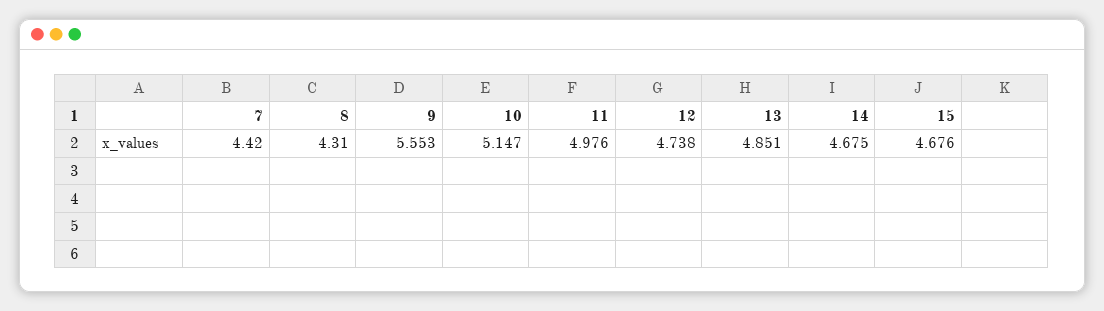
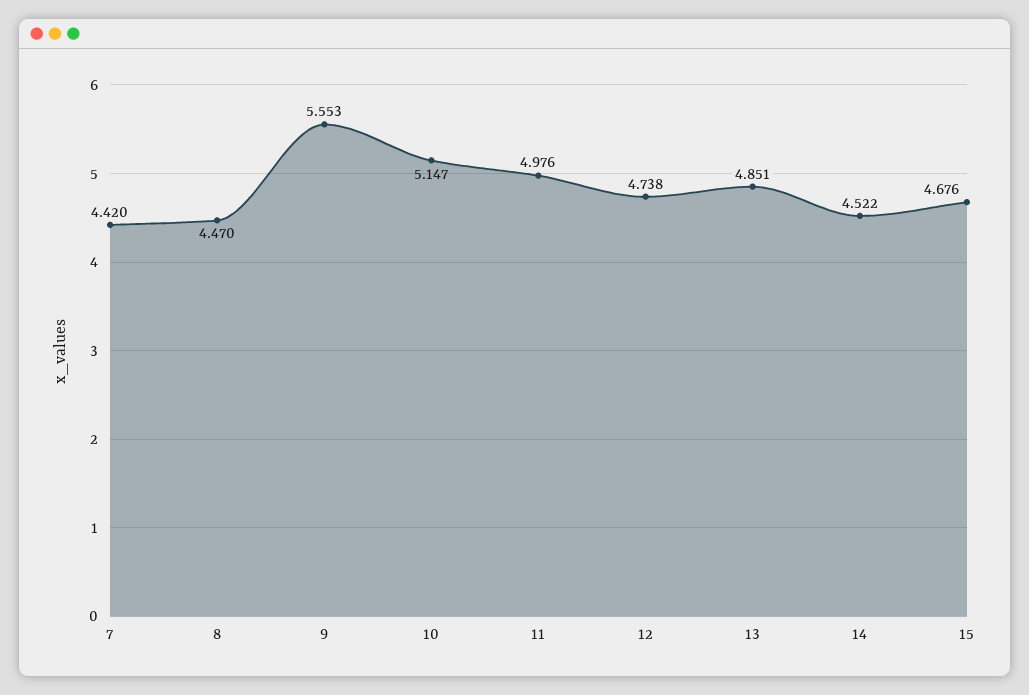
8: 4.31 -> 4.47
14: 4.675 -> 4.522

